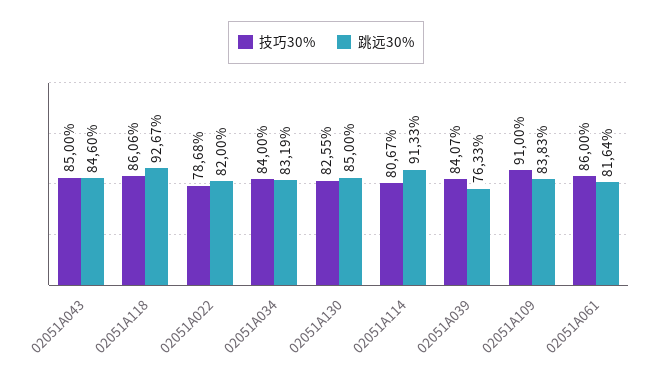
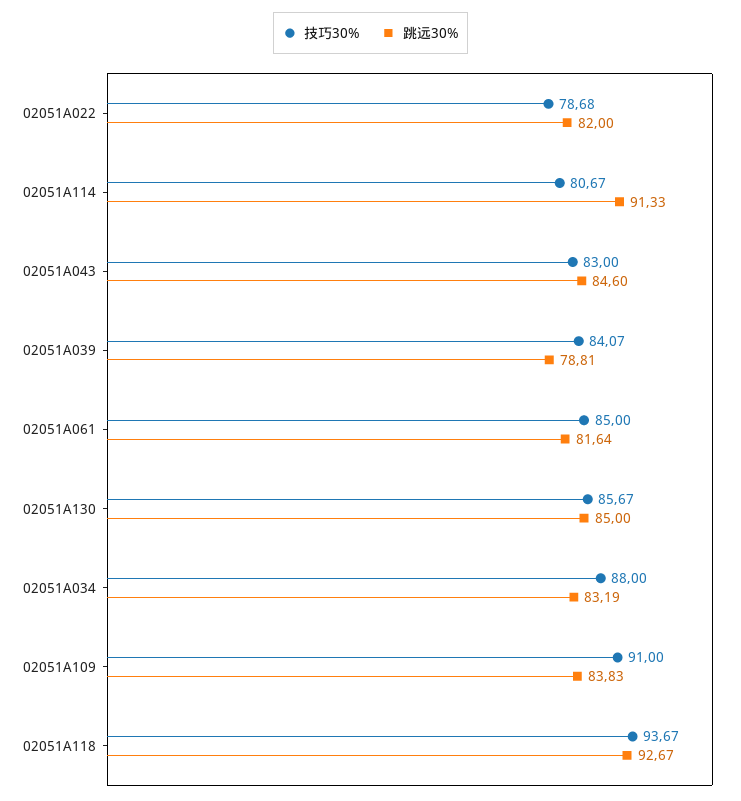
技巧30%, 02051A043: 85 -> 83
技巧30%, 02051A118: 86.06 -> 93.67
技巧30%, 02051A034: 84 -> 88
技巧30%, 02051A130: 82.55 -> 85.67
跳远30%, 02051A039: 76.33 -> 78.81
技巧30%, 02051A061: 86 -> 85

